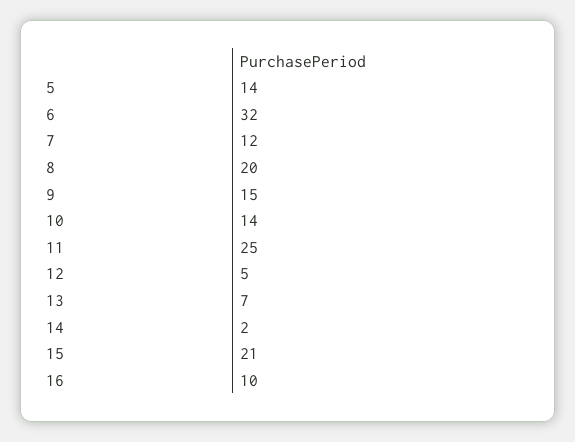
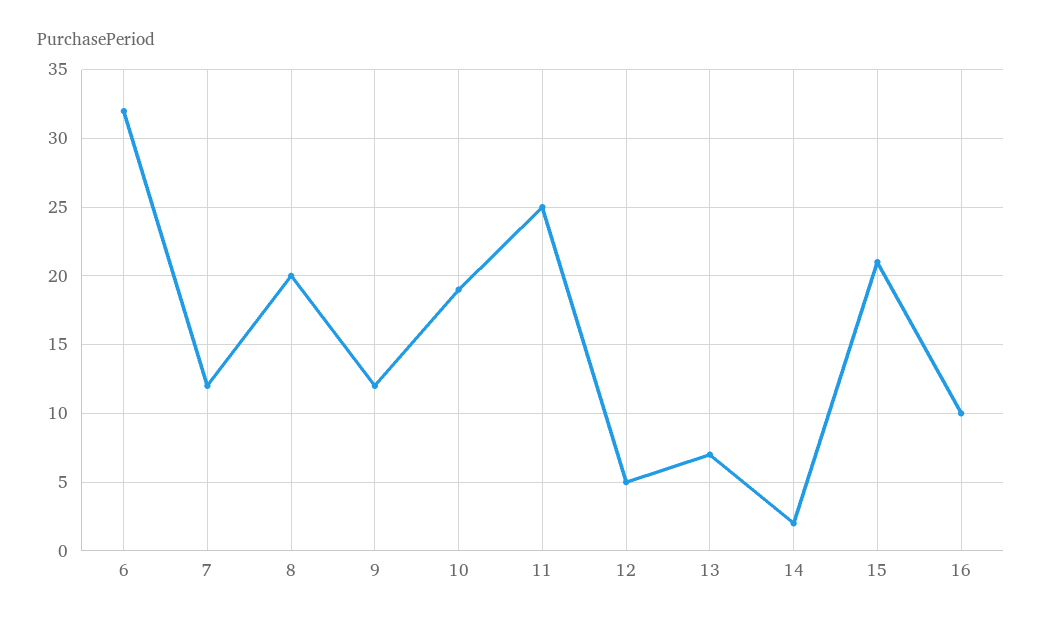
5: 14 -> none
9: 15 -> 12
10: 14 -> 19

